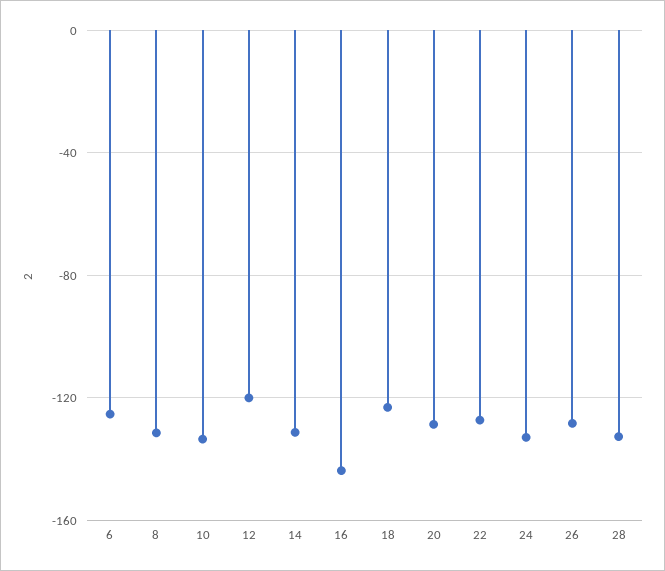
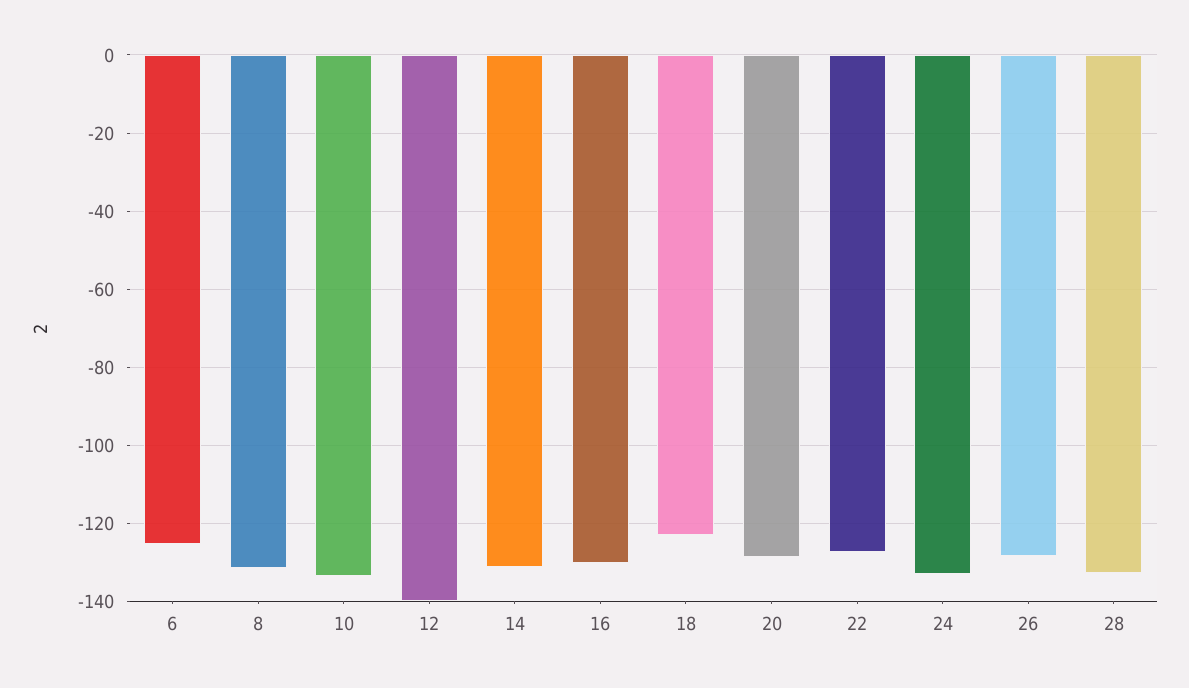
12: -120 -> -140
16: -145 -> -130

